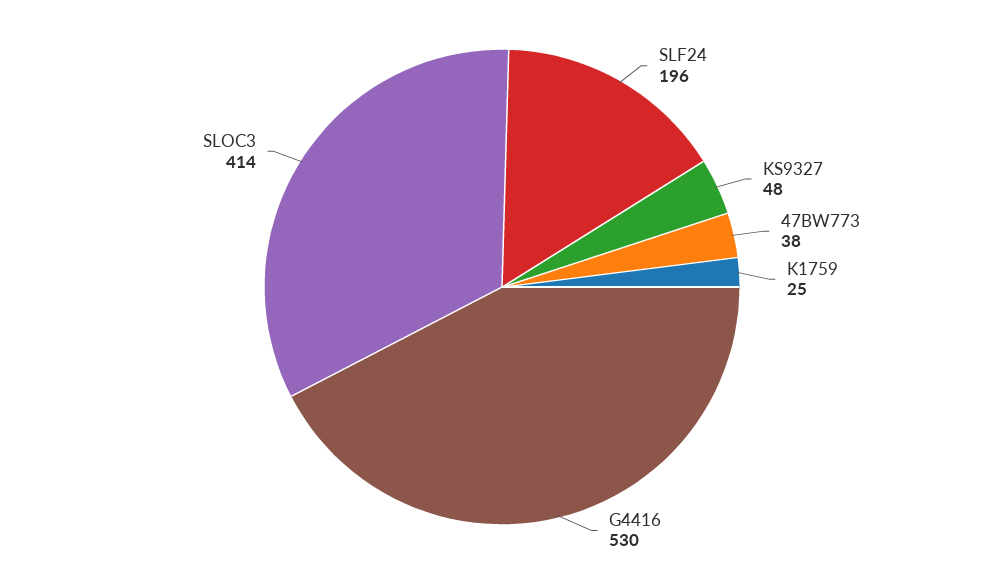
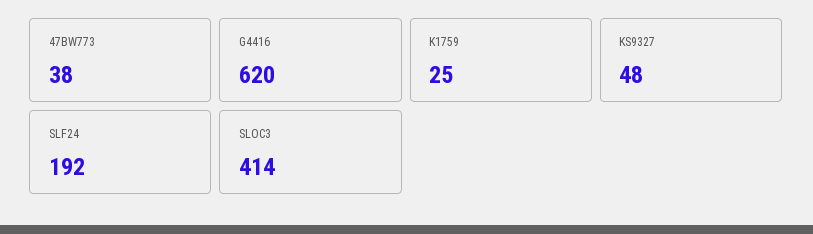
SLF24: 196 -> 192
G4416: 530 -> 620

